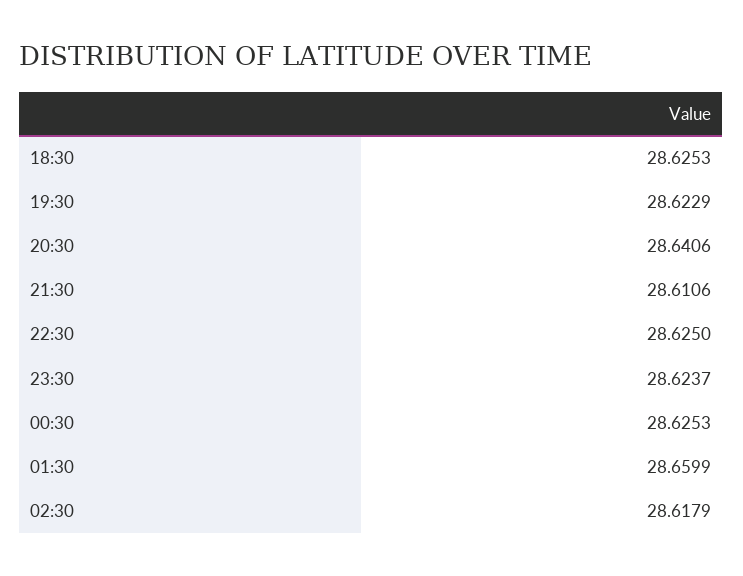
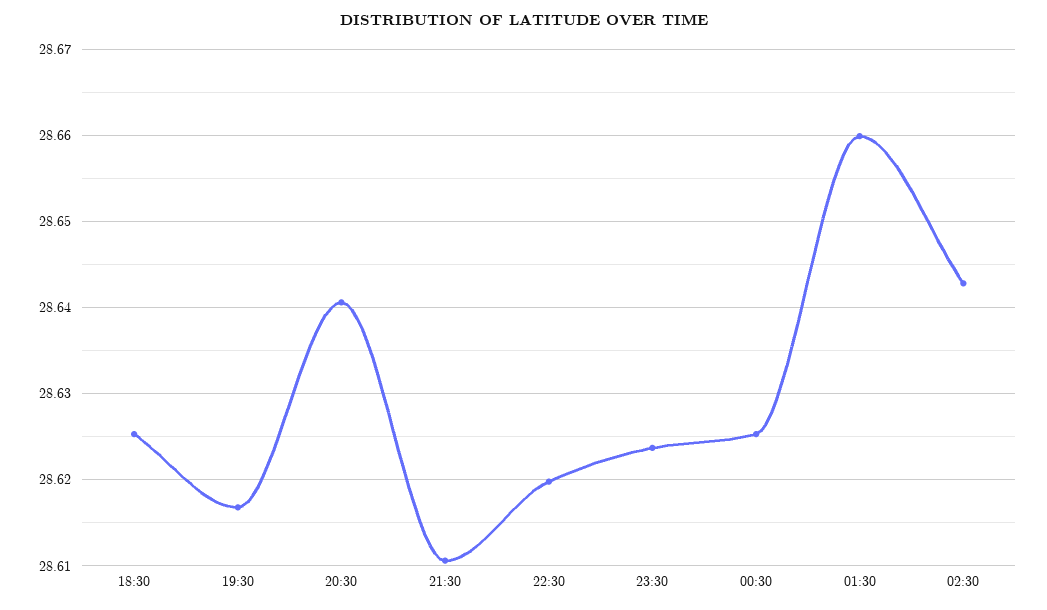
19:30: 28.6229 -> 28.617
22:30: 28.625 -> 28.62
02:30: 28.6179 -> 28.643

